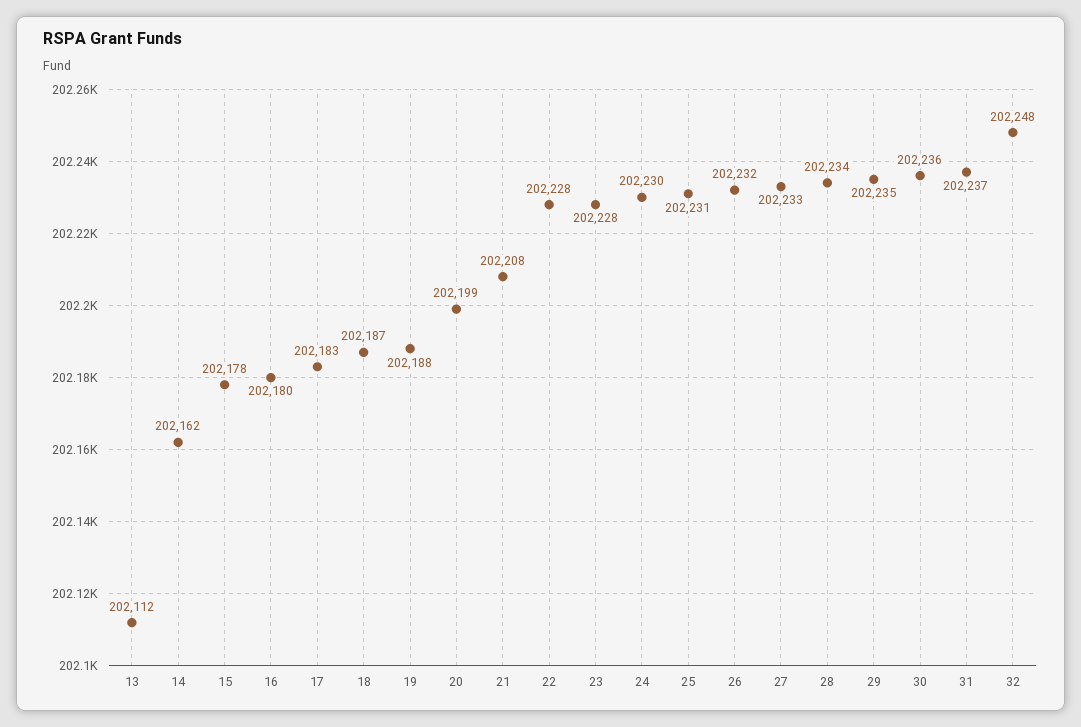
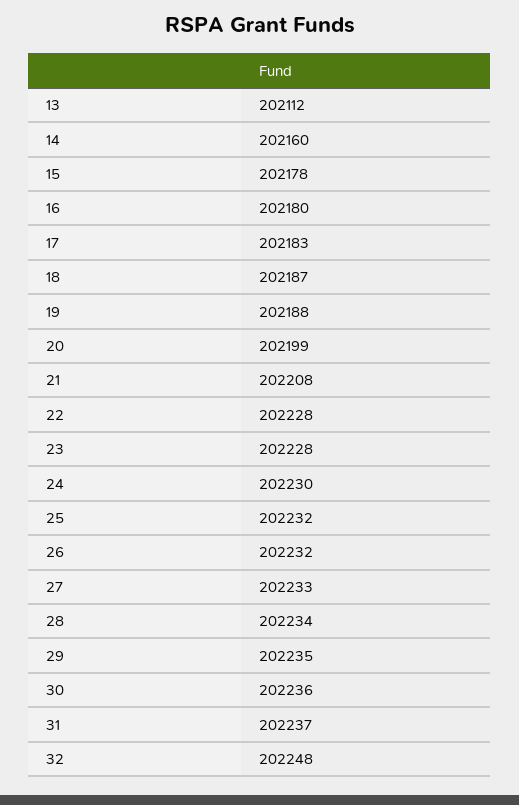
14: 202162 -> 202160
25: 202231 -> 202232

